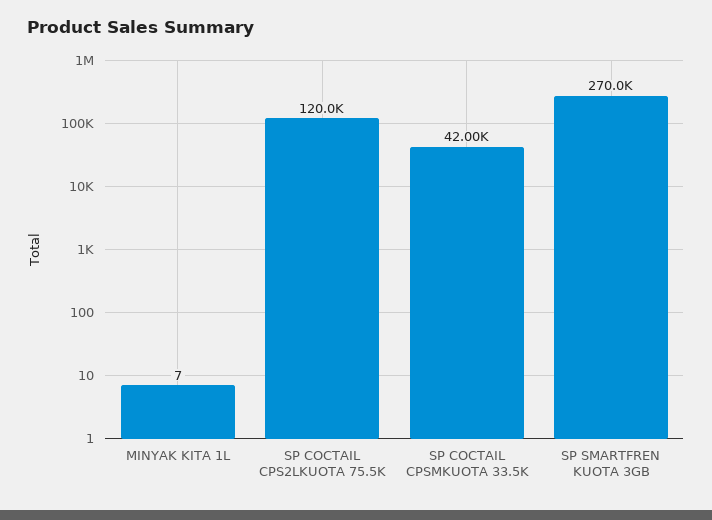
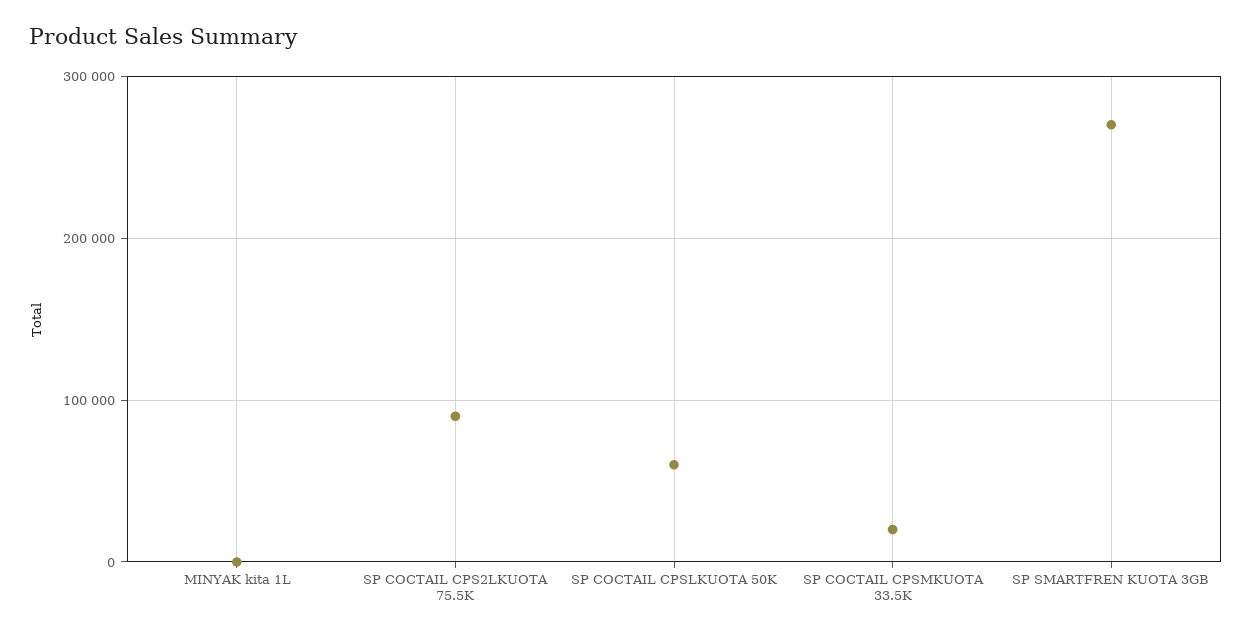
SP COCTAIL CPS2LKUOTA 75.5K: 120000 -> 90000
SP COCTAIL CPSMKUOTA 33.5K: 42000 -> 20000
SP COCTAIL CPSLKUOTA 50K: none -> 60000

